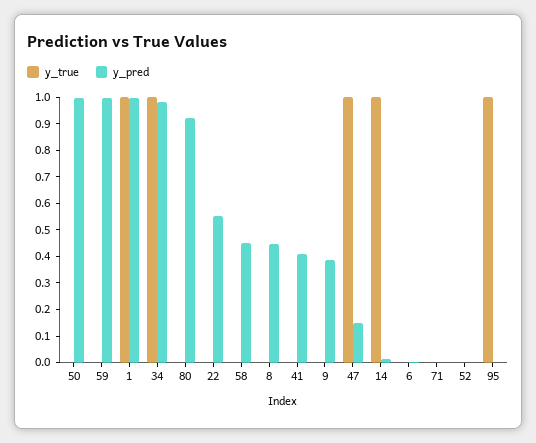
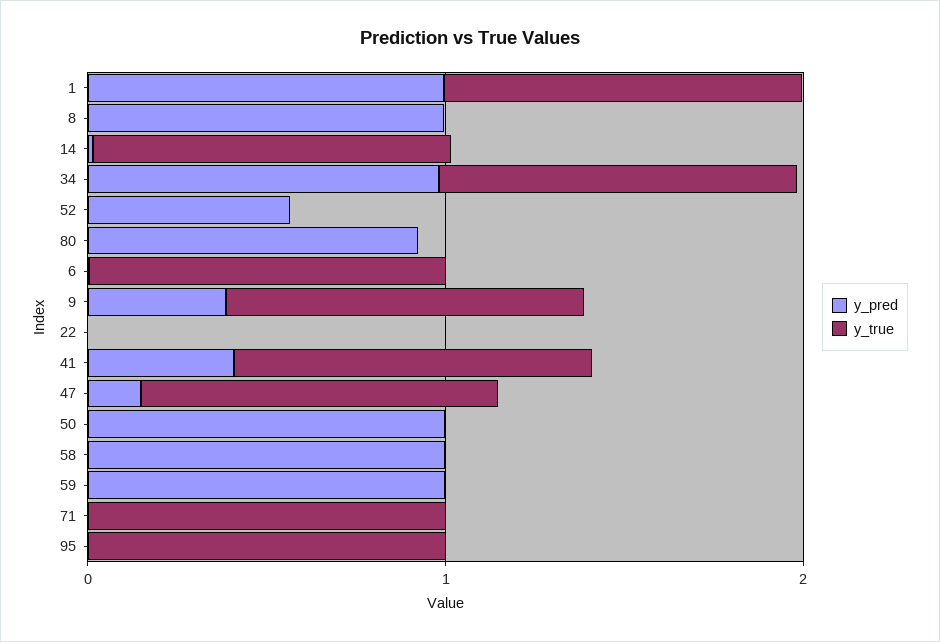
y_pred, 22: 0.55 -> 0
y_pred, 58: 0.45 -> 1
y_pred, 8: 0.45 -> 1
y_true, 41: 0 -> 1
y_true, 9: 0 -> 1
y_true, 6: 0 -> 1
y_true, 71: 0 -> 1
y_pred, 52: 0 -> 0.6

